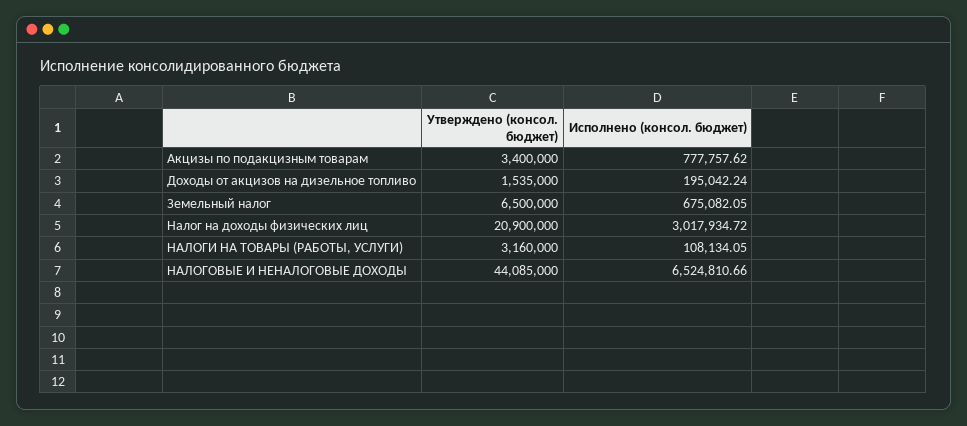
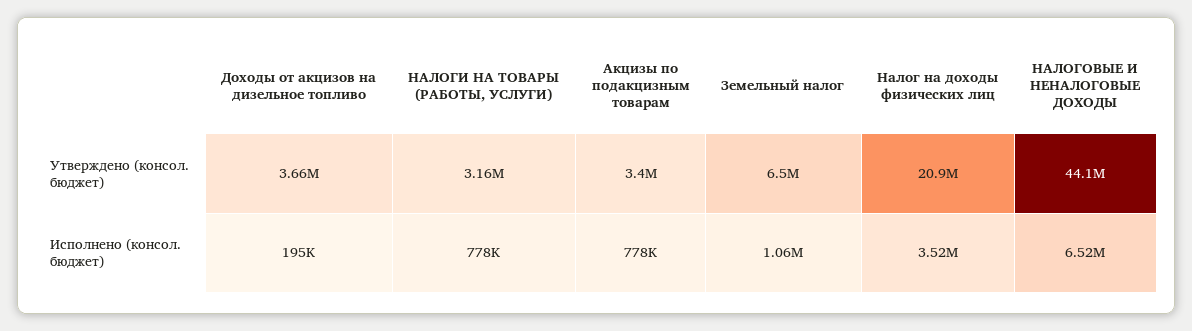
Утверждено (консол. бюджет), Доходы от акцизов на дизельное топливо: 1535000 -> 3660000
Исполнено (консол. бюджет), Земельный налог: 675082.05 -> 1060000
Исполнено (консол. бюджет), Налог на доходы физических лиц: 3017934.72 -> 3520000
Исполнено (консол. бюджет), НАЛОГИ НА ТОВАРЫ (РАБОТЫ, УСЛУГИ): 108134.05 -> 778000

